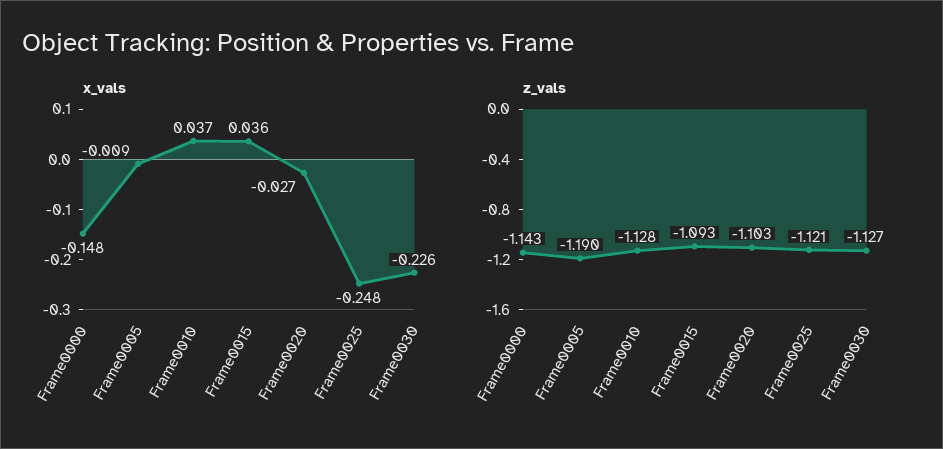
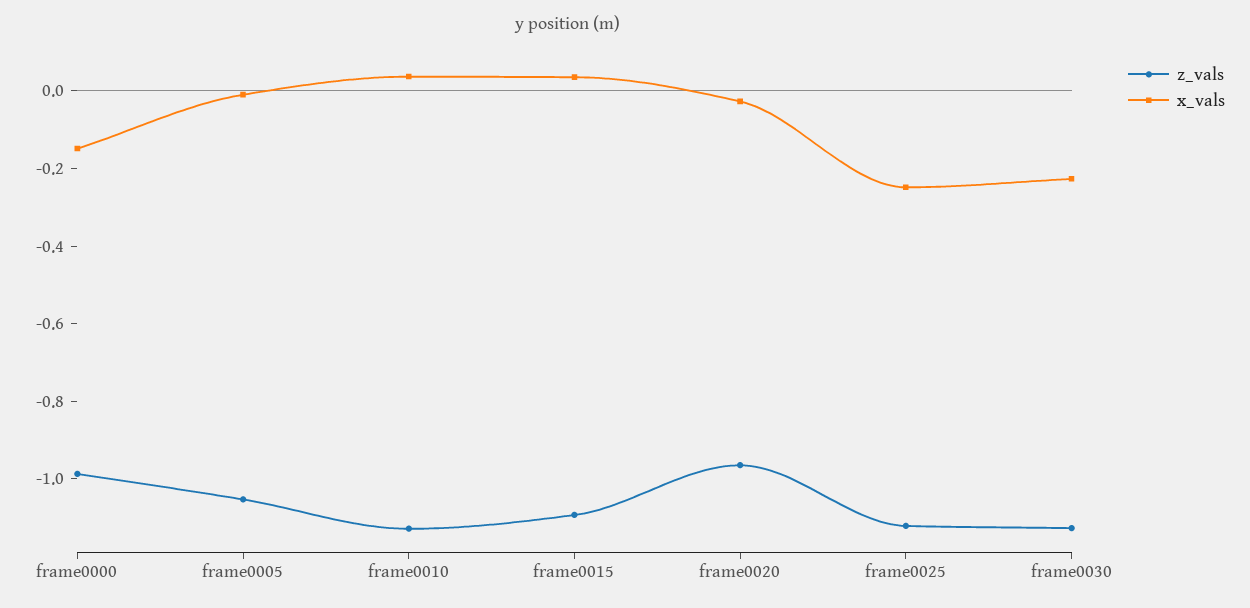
z_vals, Frame0000: -1.143 -> -1
z_vals, Frame0005: -1.19 -> -1.05
z_vals, Frame0020: -1.103 -> -0.95

